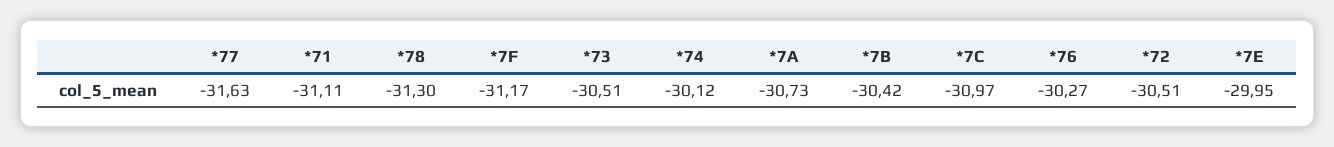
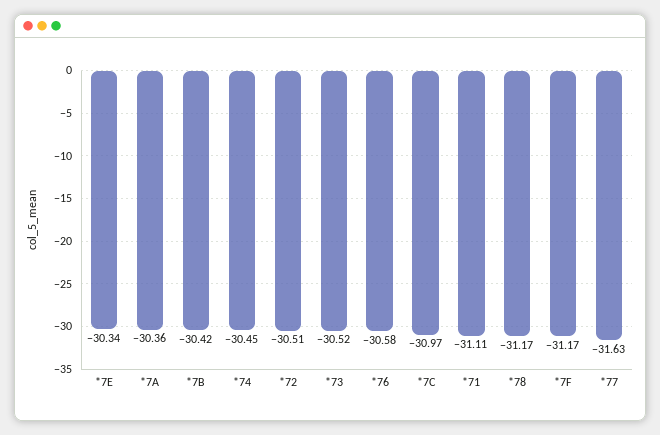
*78: -31.3 -> -31.17
*73: -30.51 -> -30.52
*74: -30.12 -> -30.45
*7A: -30.73 -> -30.36
*76: -30.27 -> -30.58
*7E: -29.95 -> -30.34

